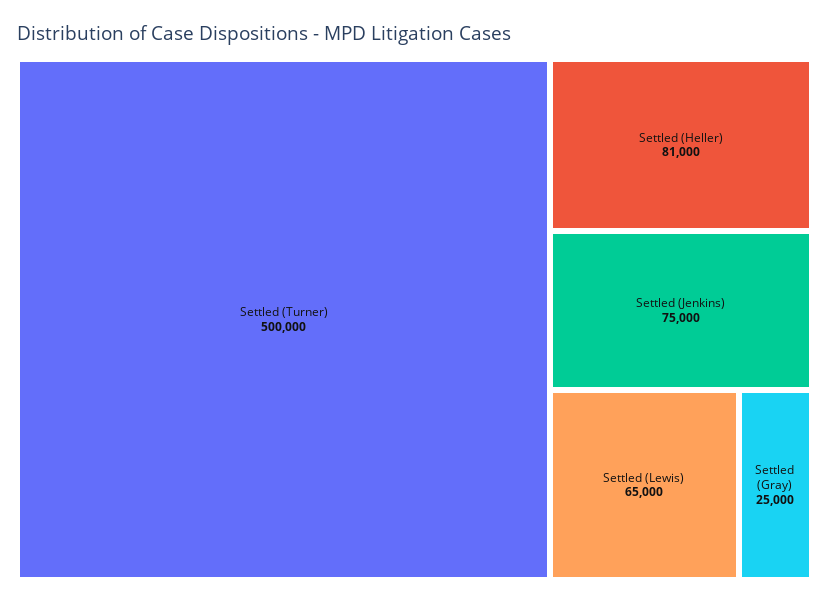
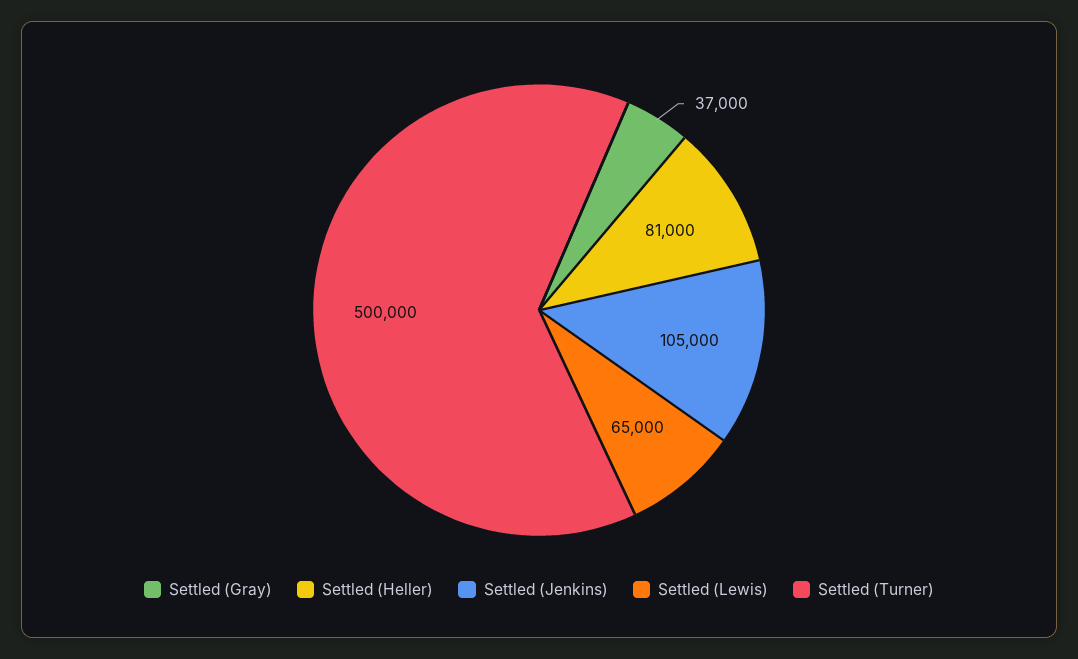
Settled (Jenkins): 75000 -> 105000
Settled (Gray): 25000 -> 37000

